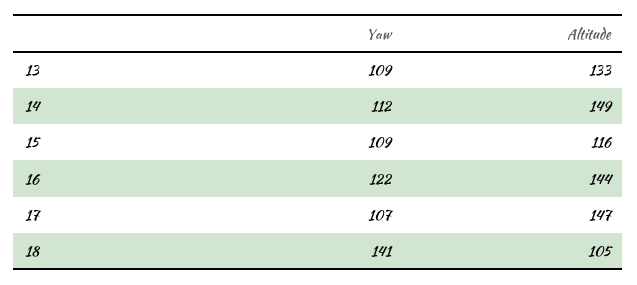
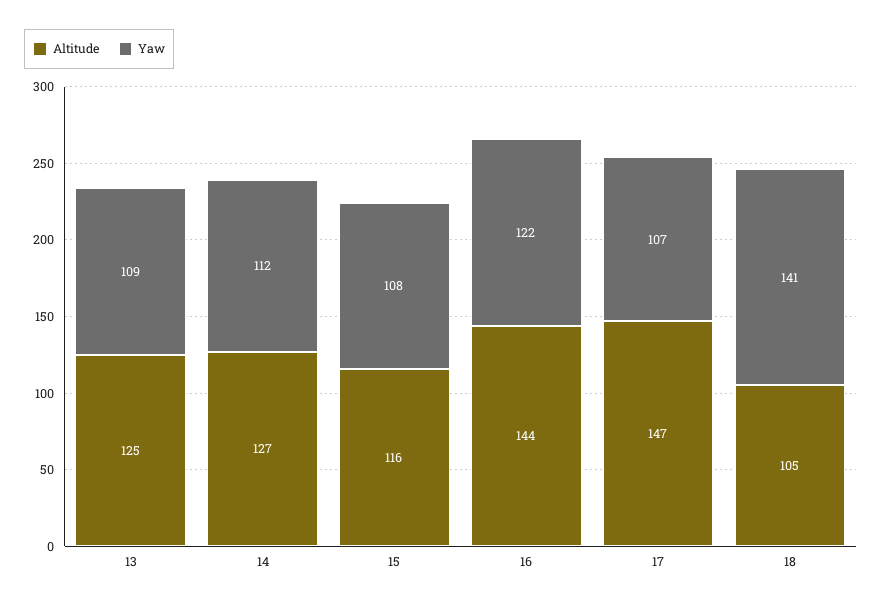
Altitude, 13: 133 -> 125
Altitude, 14: 149 -> 127
Yaw, 15: 109 -> 108

